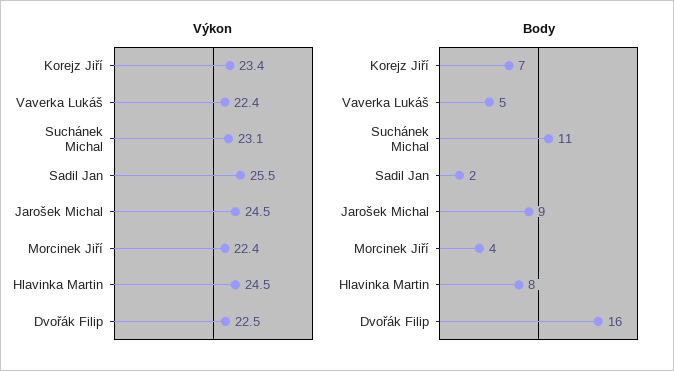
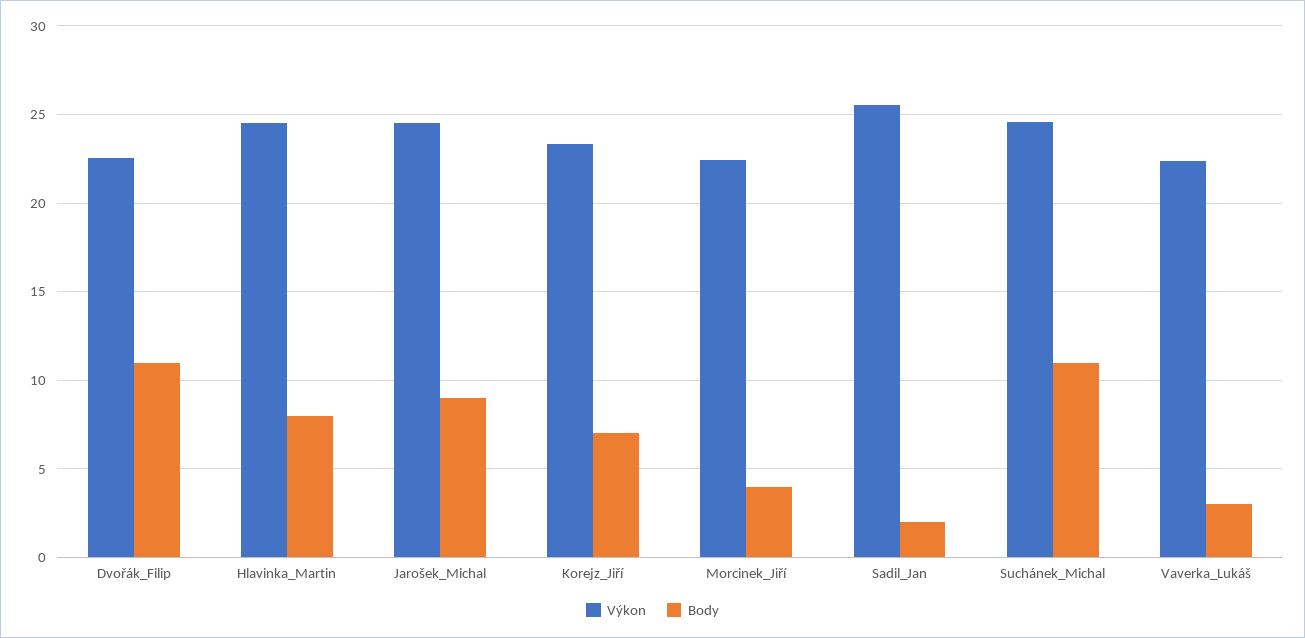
Výkon, Suchánek Michal: 23.1 -> 24.5
Body, Vaverka Lukáš: 5 -> 3
Body, Dvořák Filip: 16 -> 11

